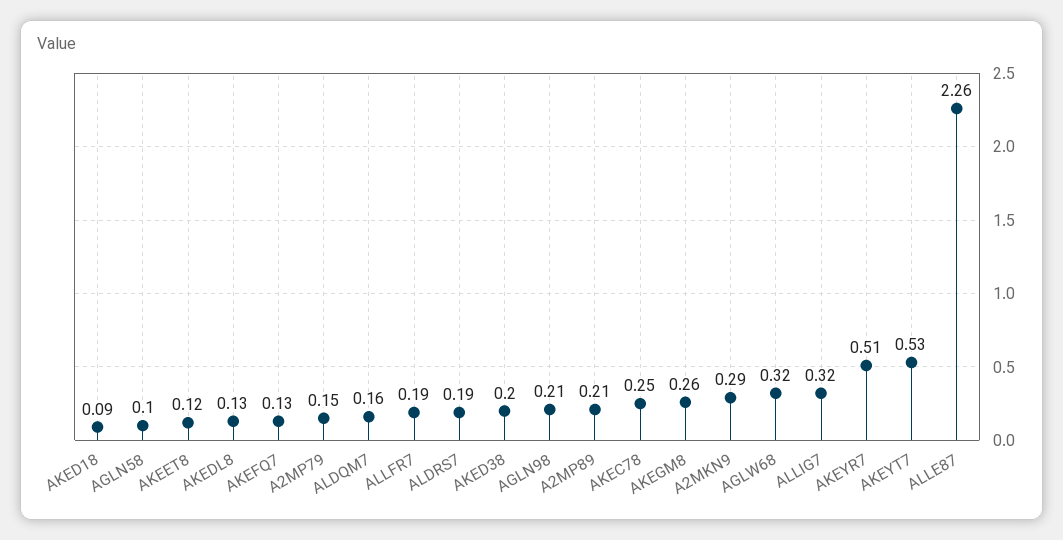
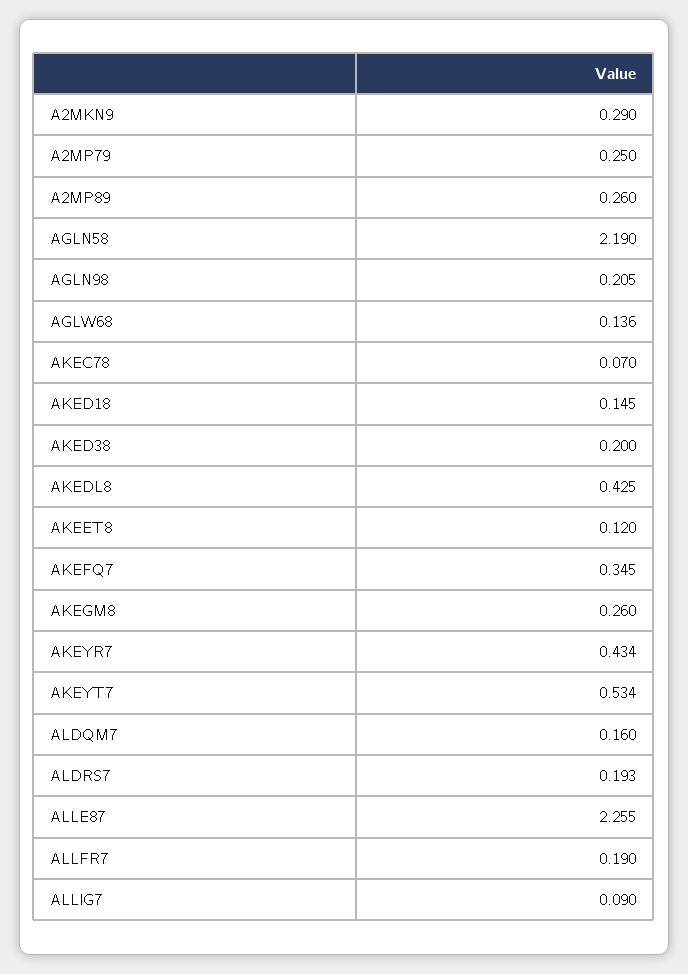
AKED18: 0.09 -> 0.145
AGLN58: 0.1 -> 2.19
AKEDL8: 0.13 -> 0.425
AKEFQ7: 0.13 -> 0.345
A2MP79: 0.15 -> 0.25
A2MP89: 0.21 -> 0.26
AKEC78: 0.25 -> 0.07
AGLW68: 0.32 -> 0.136
ALLIG7: 0.32 -> 0.09
AKEYR7: 0.51 -> 0.434

